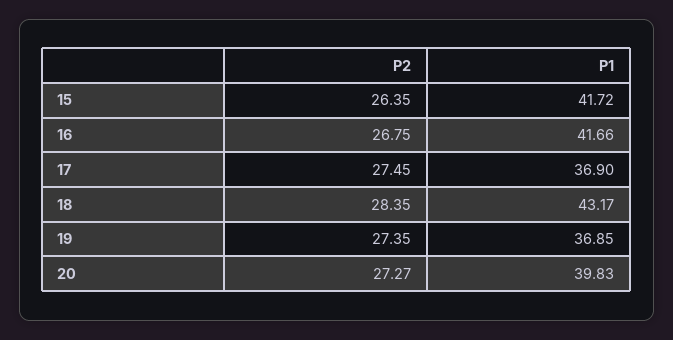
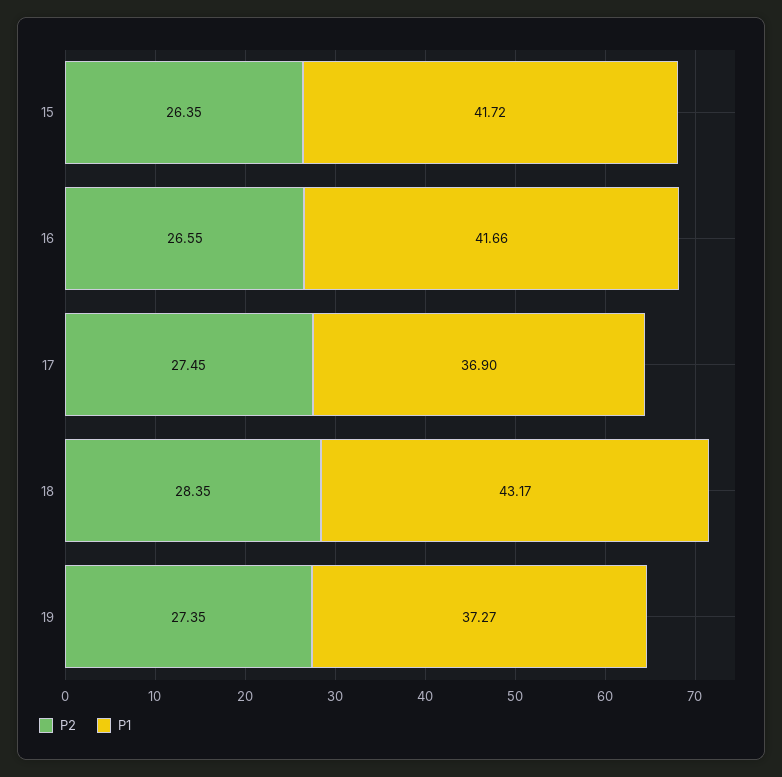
P2, 16: 26.75 -> 26.55
P1, 19: 36.85 -> 37.27
P2, 20: 27.27 -> none
P1, 20: 39.83 -> none

